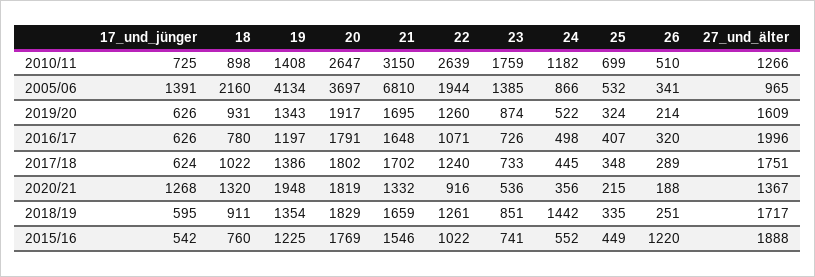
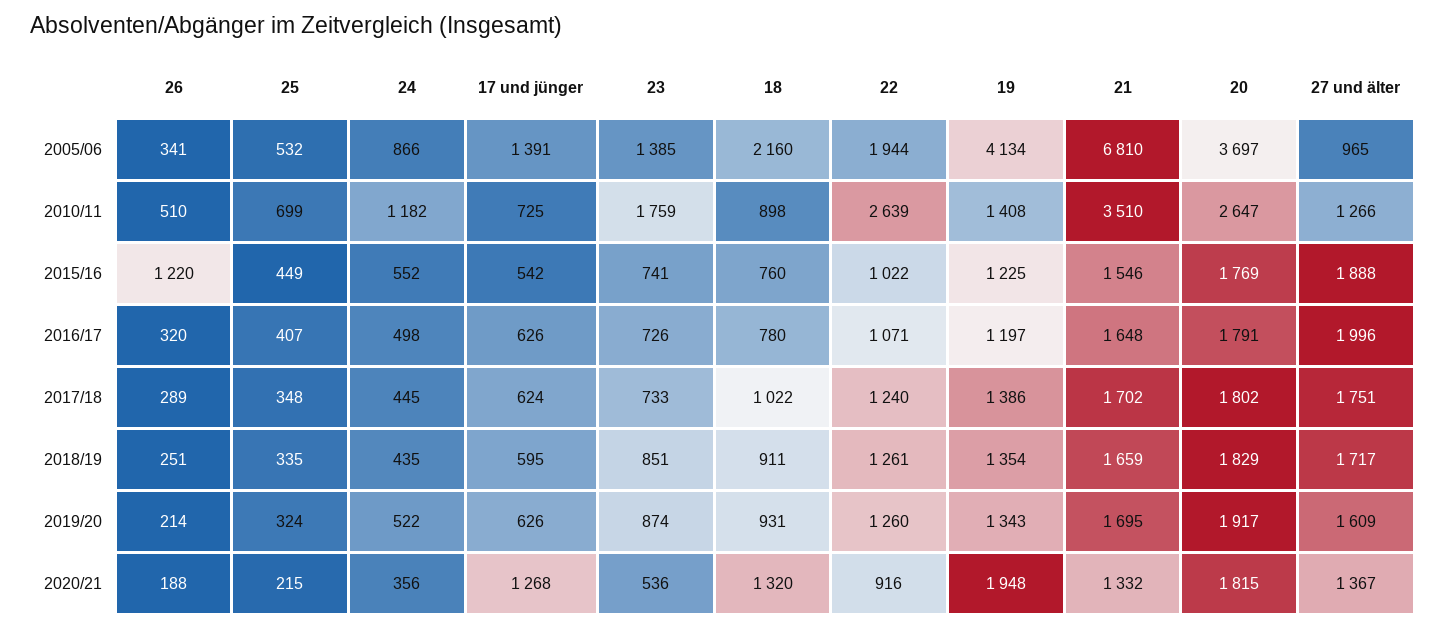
21, 2010/11: 3150 -> 3510
20, 2020/21: 1819 -> 1815
24, 2018/19: 1442 -> 435

